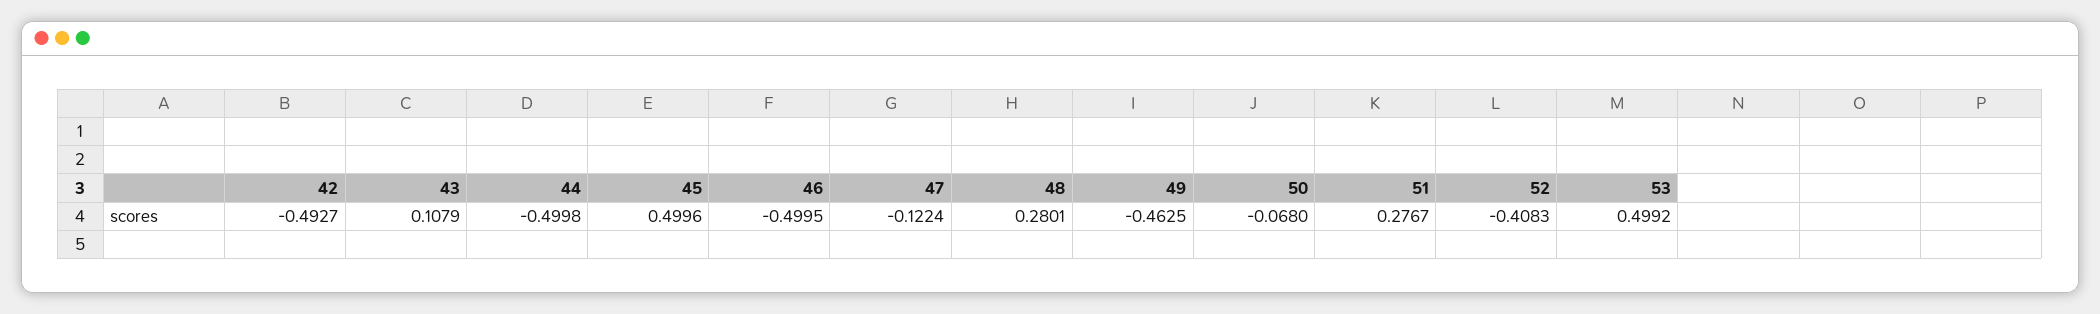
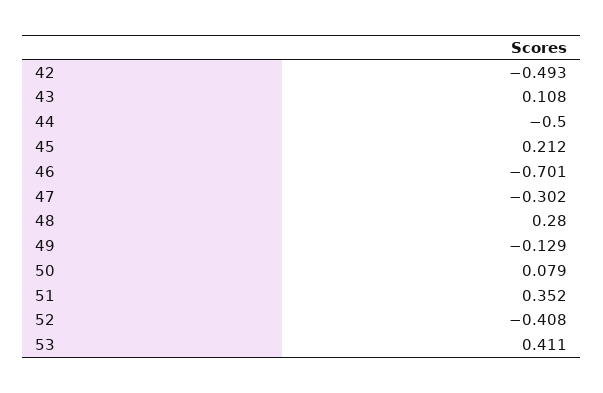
45: 0.4996 -> 0.212
46: -0.4995 -> -0.701
47: -0.1224 -> -0.302
49: -0.4625 -> -0.129
50: -0.068 -> 0.079
51: 0.2767 -> 0.352
53: 0.4992 -> 0.411

